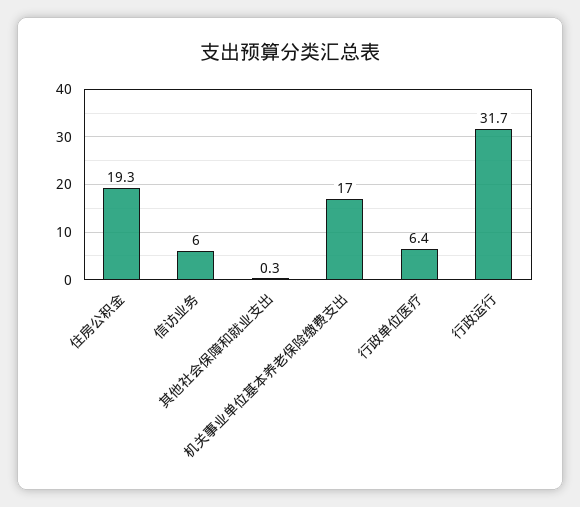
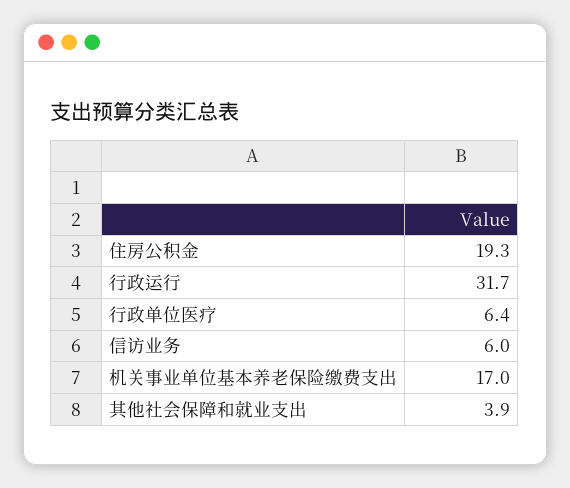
其他社会保障和就业支出: 0.3 -> 3.9

